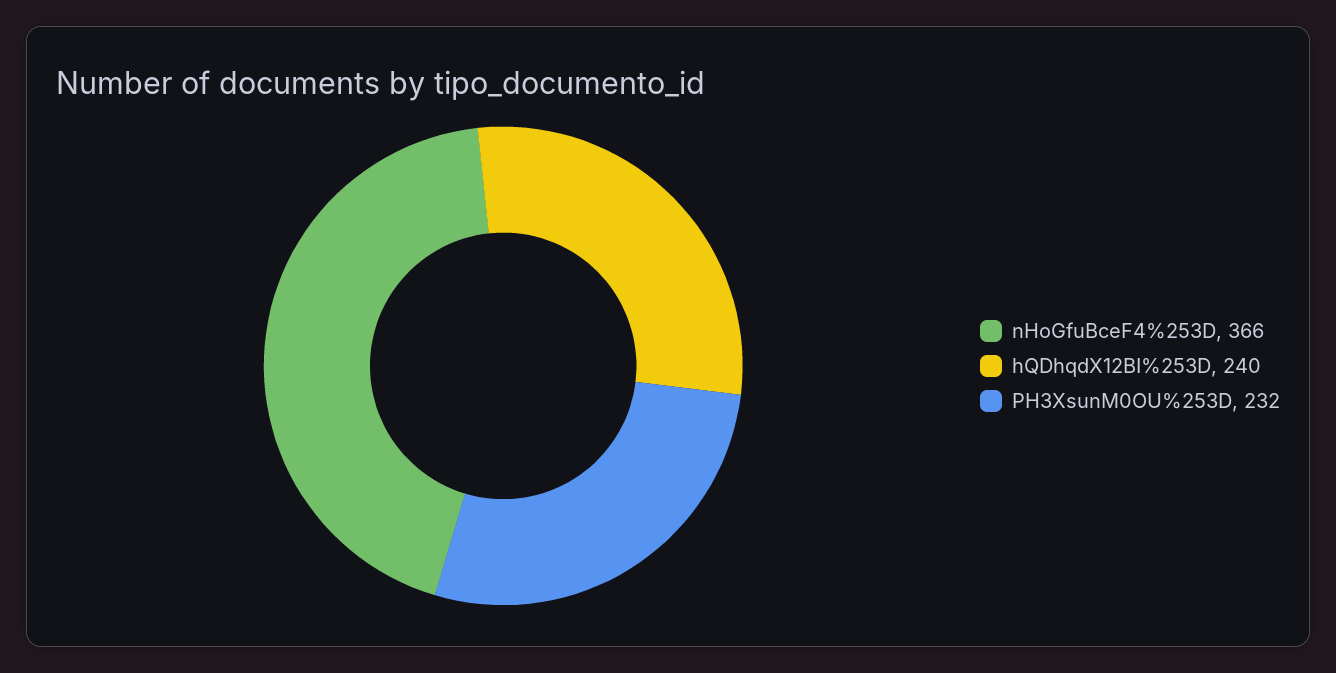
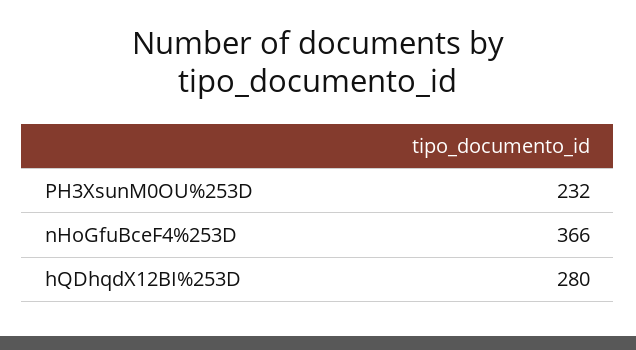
hQDhqdX12BI%253D: 240 -> 280

